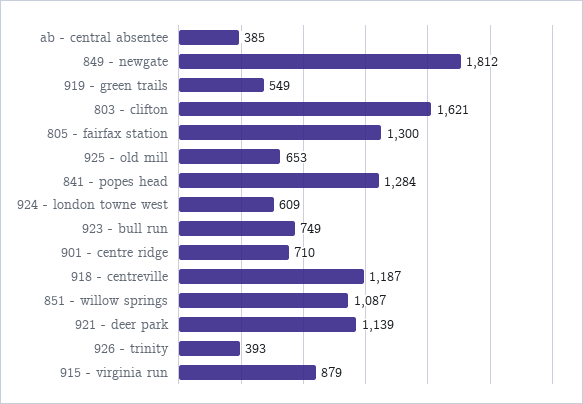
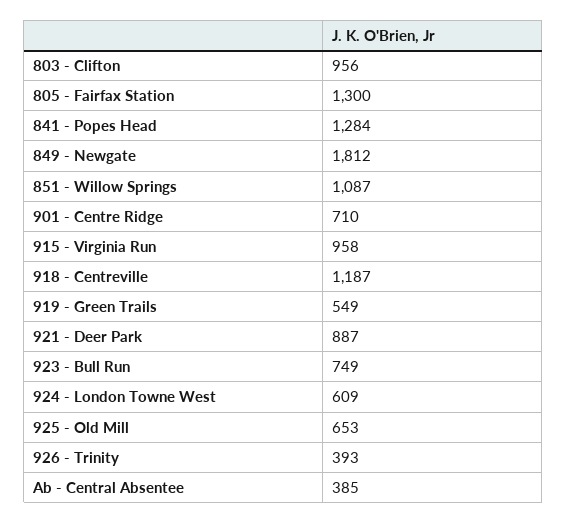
803 - clifton: 1621 -> 956
921 - deer park: 1139 -> 887
915 - virginia run: 879 -> 958

